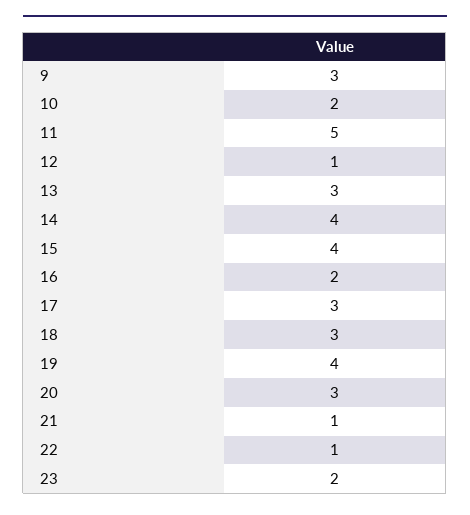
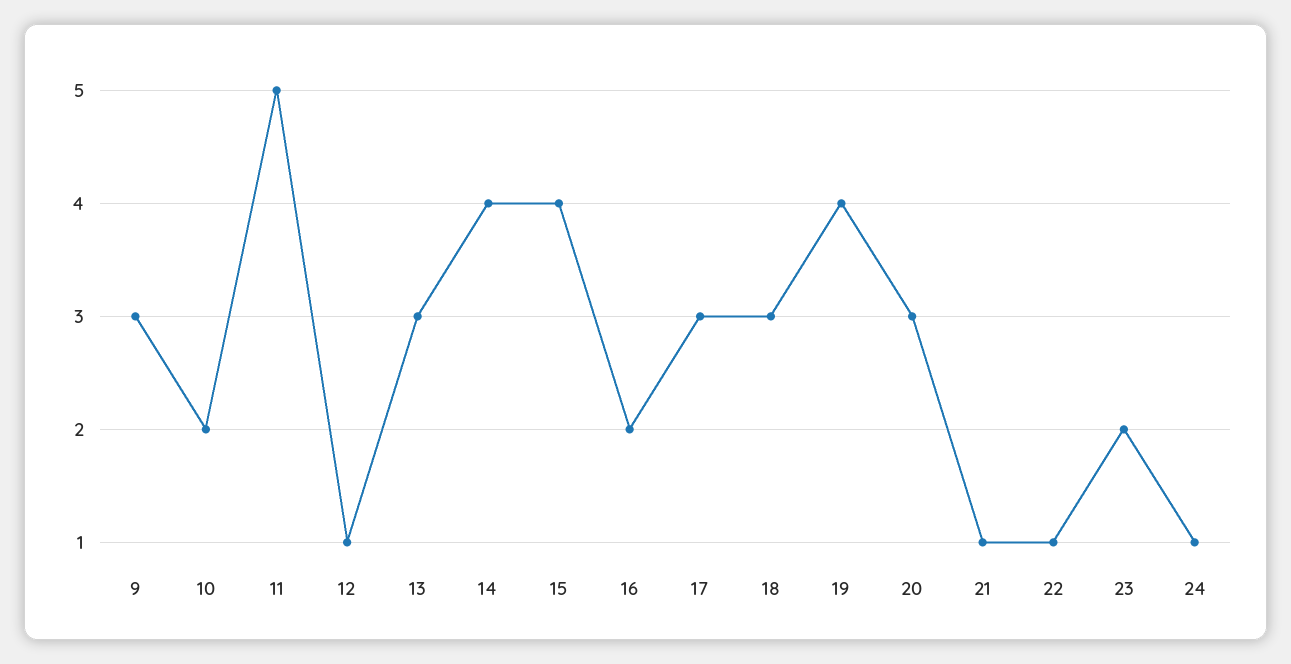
24: none -> 1

